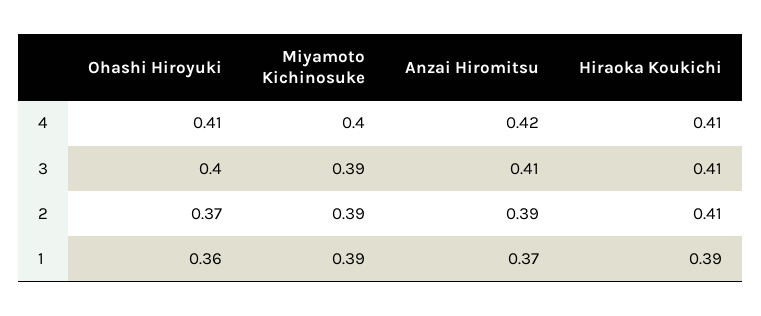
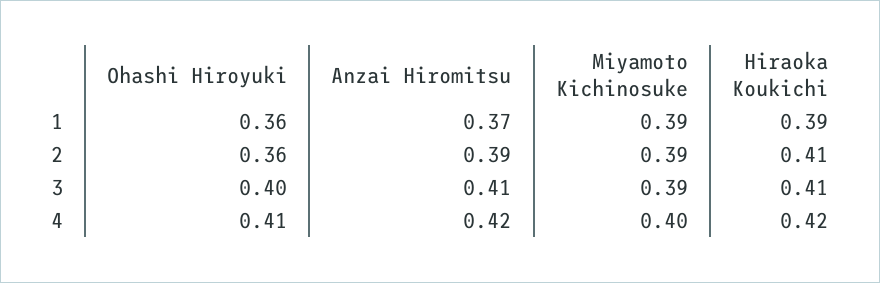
Hiraoka Koukichi, 4: 0.41 -> 0.42
Ohashi Hiroyuki, 2: 0.37 -> 0.36

